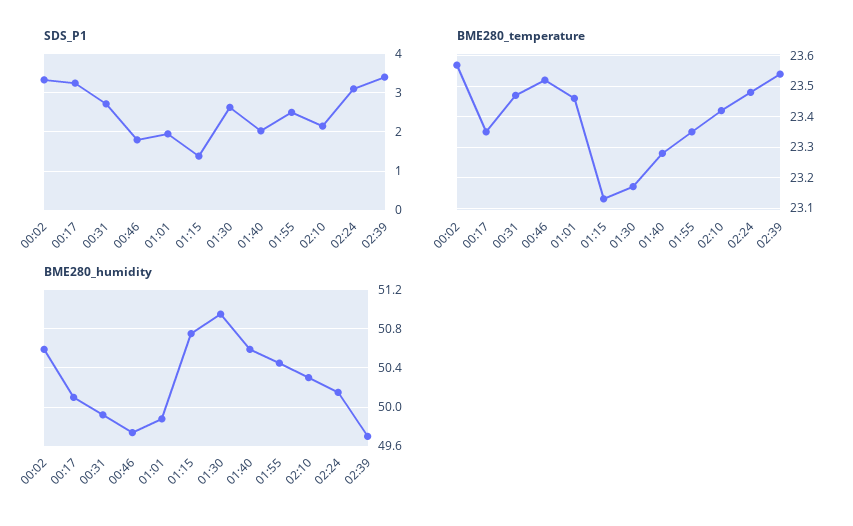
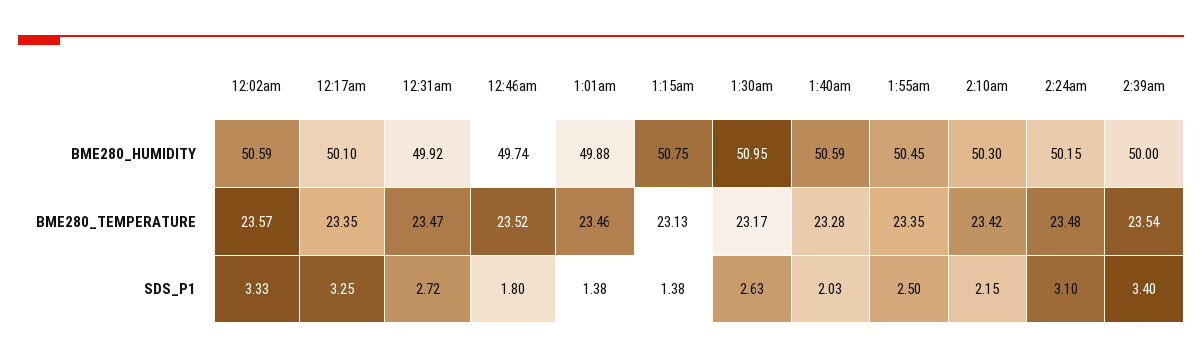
SDS_P1, 01:01: 2 -> 1.38
BME280_humidity, 02:39: 49.7 -> 50

